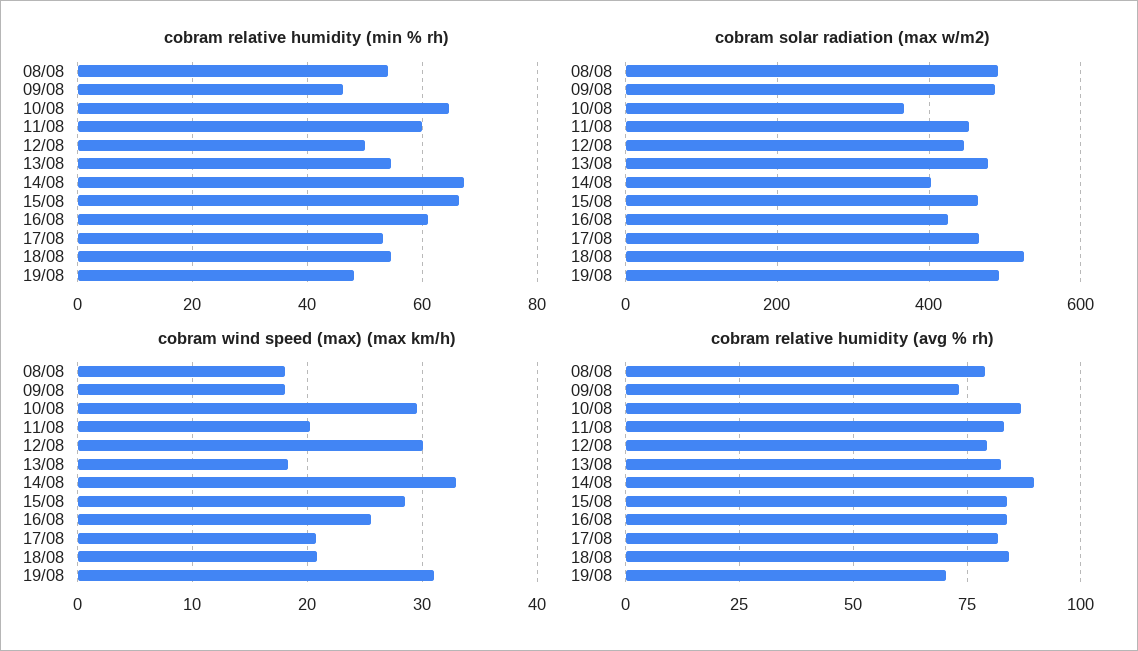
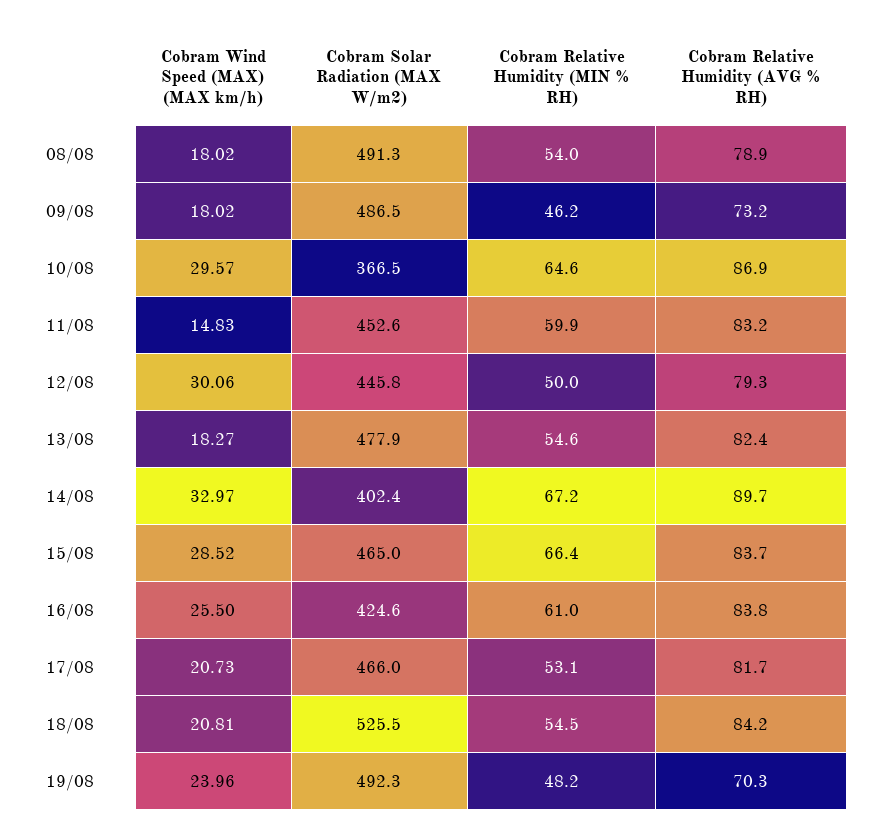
cobram wind speed (max) (max km/h), 11/08: 20 -> 14.83
cobram wind speed (max) (max km/h), 19/08: 31 -> 23.96

